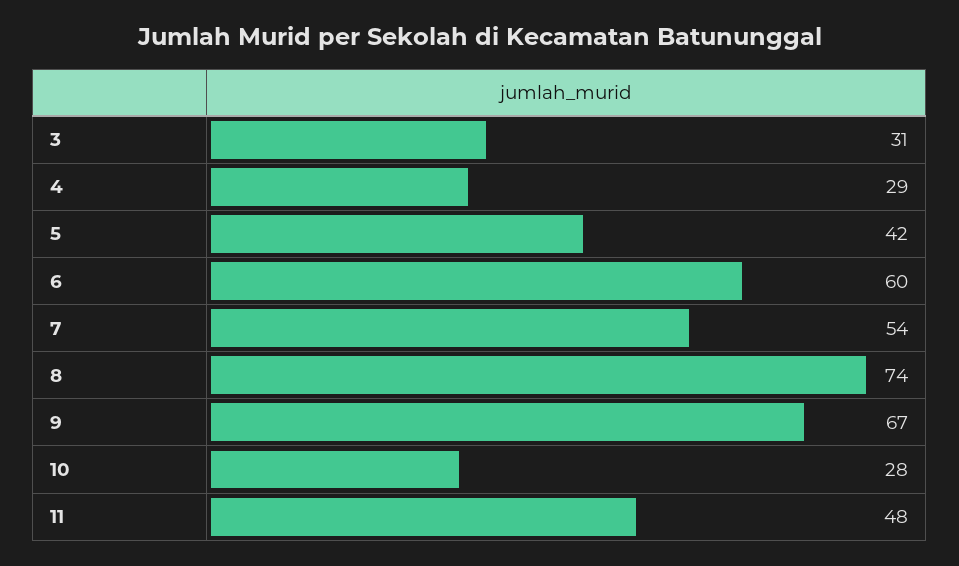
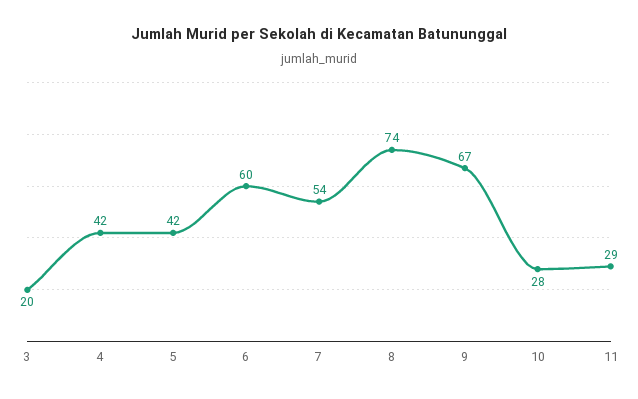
3: 31 -> 20
4: 29 -> 42
11: 48 -> 29

